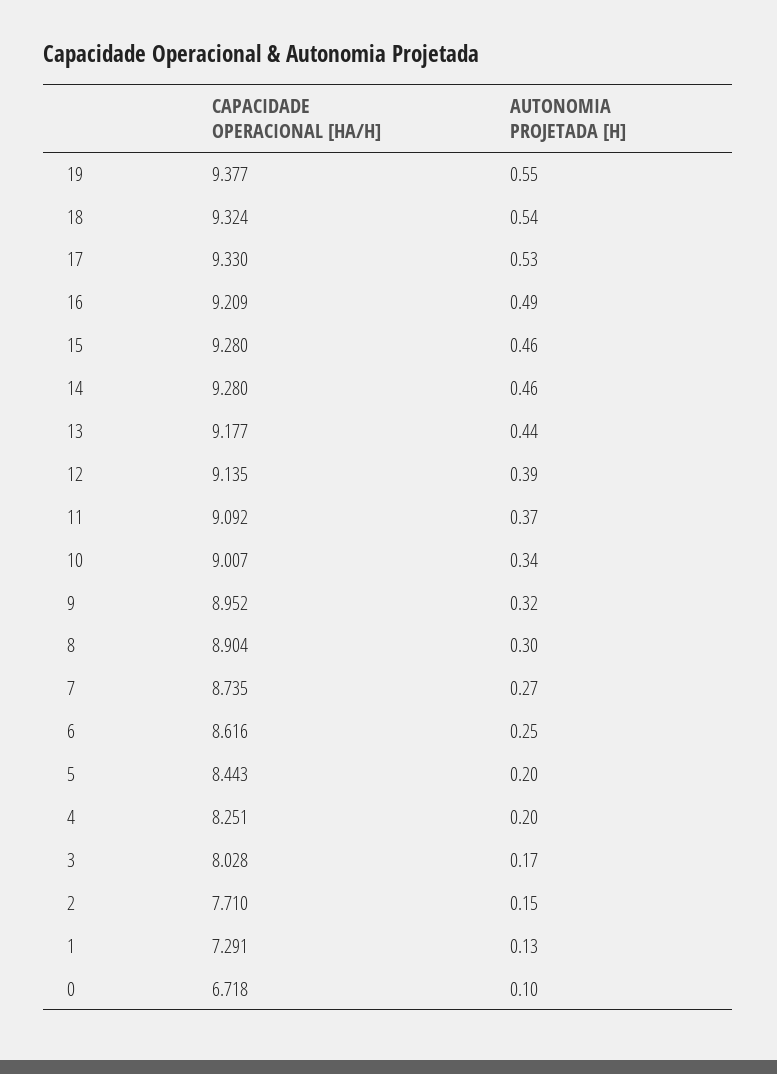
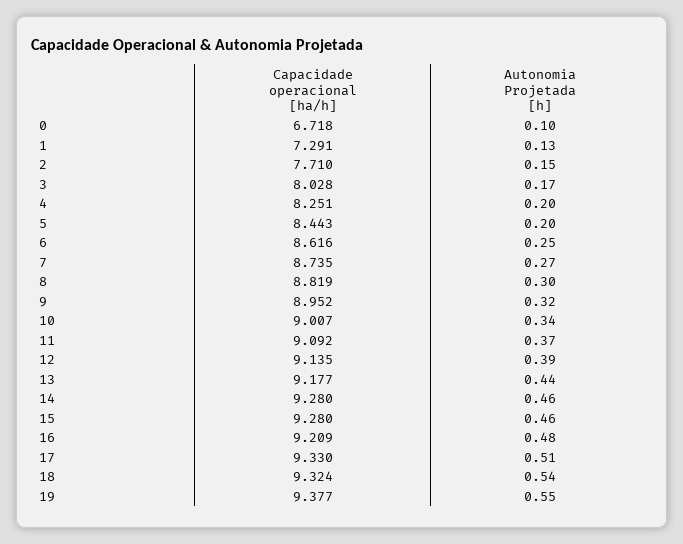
AUTONOMIA PROJETADA [H], 17: 0.53 -> 0.51
AUTONOMIA PROJETADA [H], 16: 0.49 -> 0.48
CAPACIDADE OPERACIONAL [HA/H], 8: 8.904 -> 8.819

